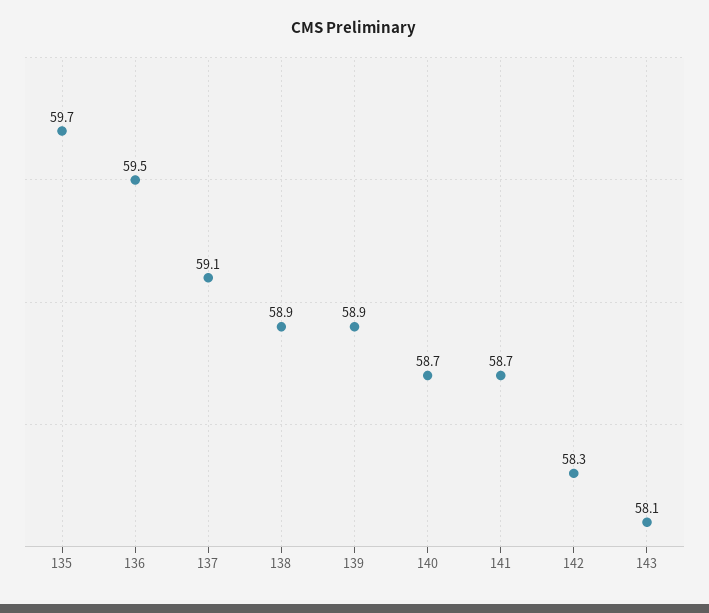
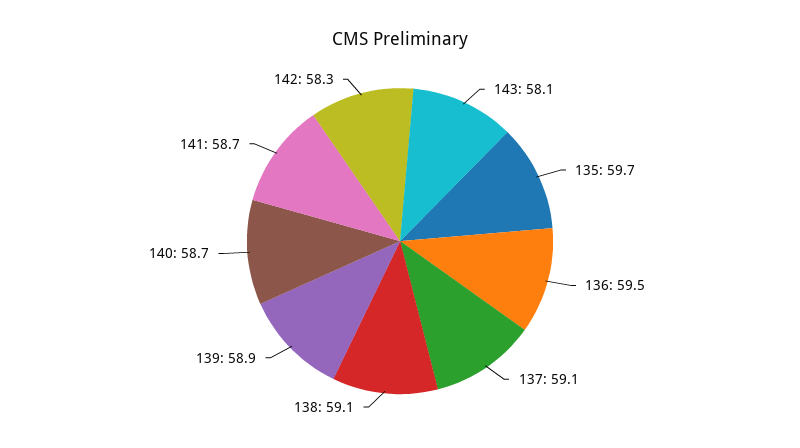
138: 58.9 -> 59.1

